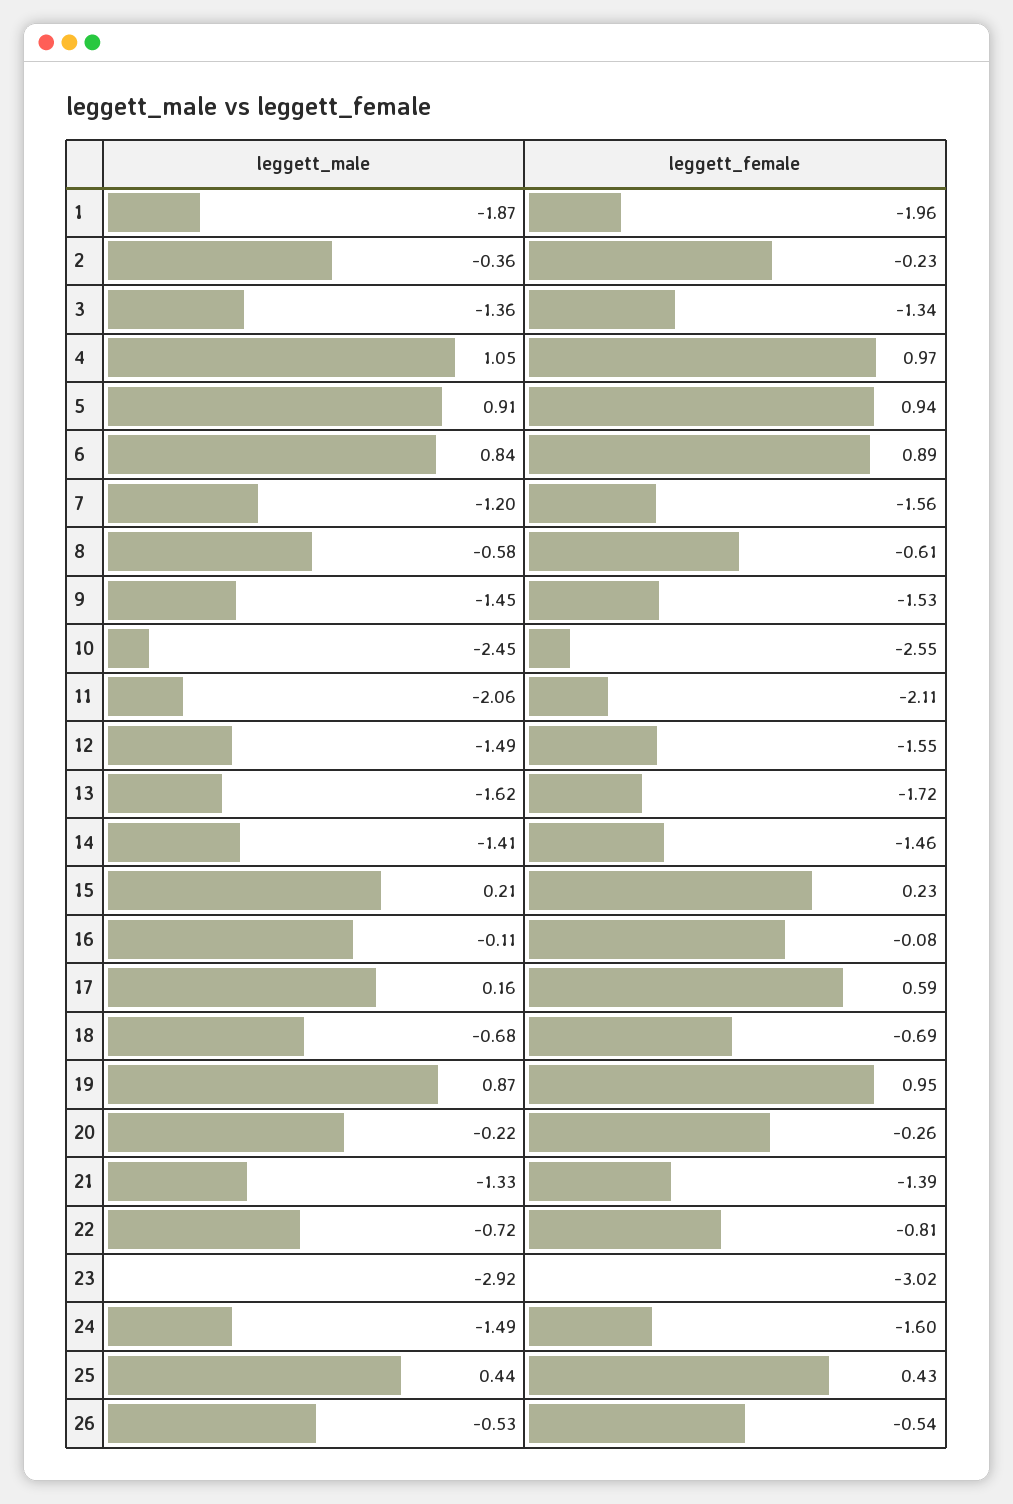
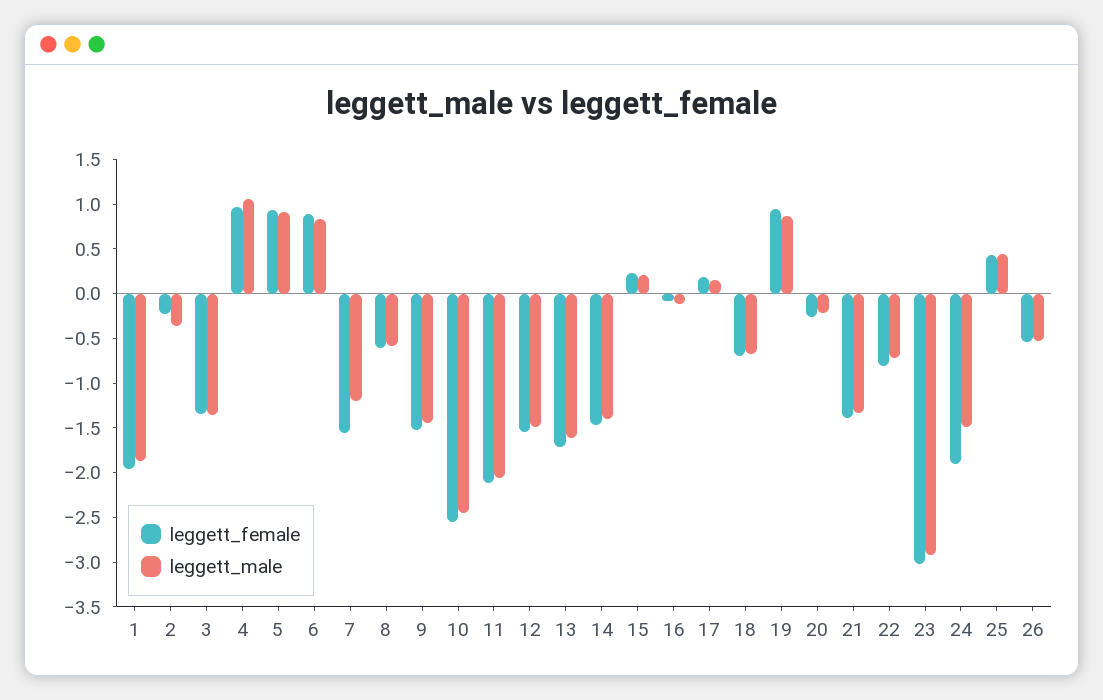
leggett_female, 17: 0.59 -> 0.2
leggett_female, 24: -1.6 -> -1.9

